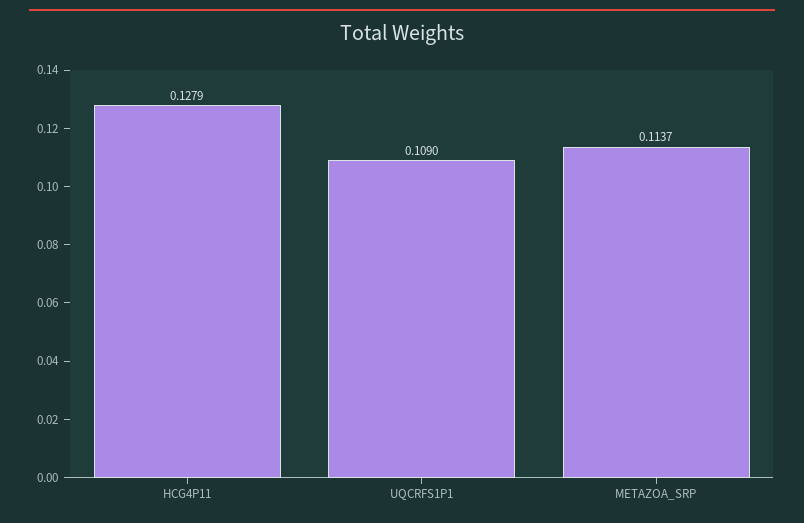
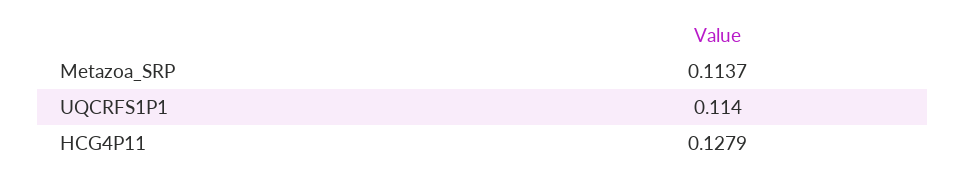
UQCRFS1P1: 0.109 -> 0.114

